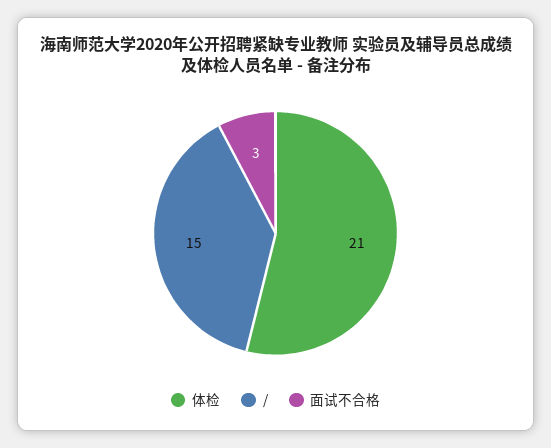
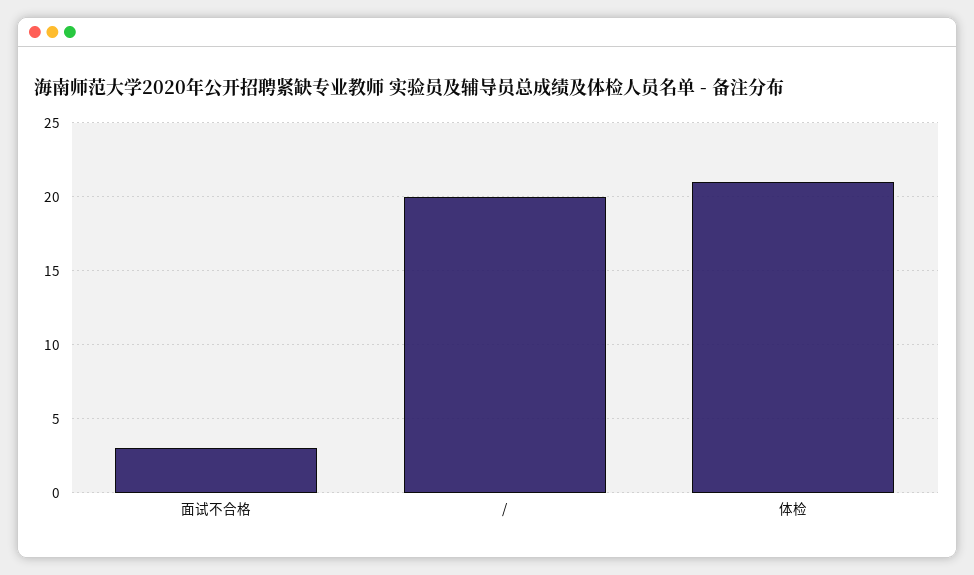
/: 15 -> 20

